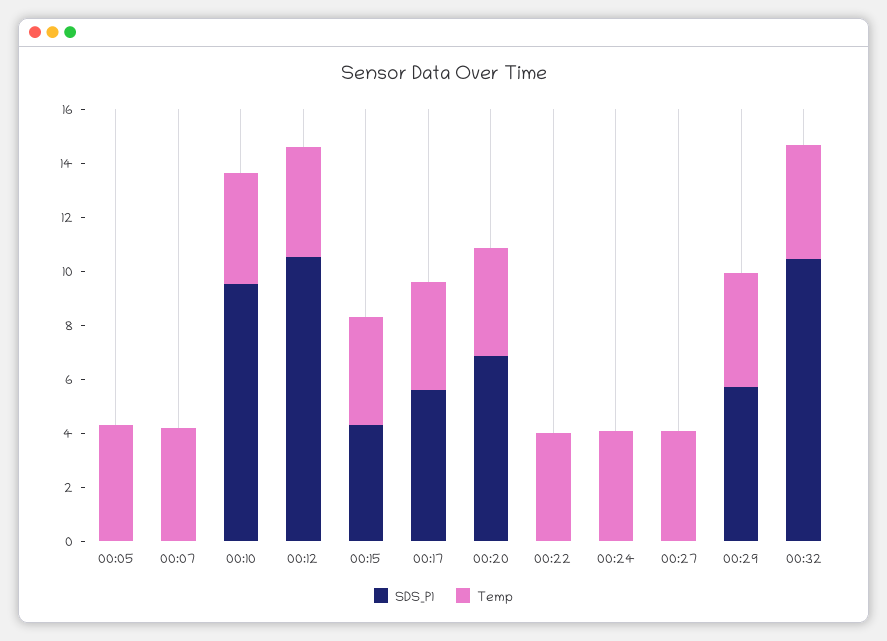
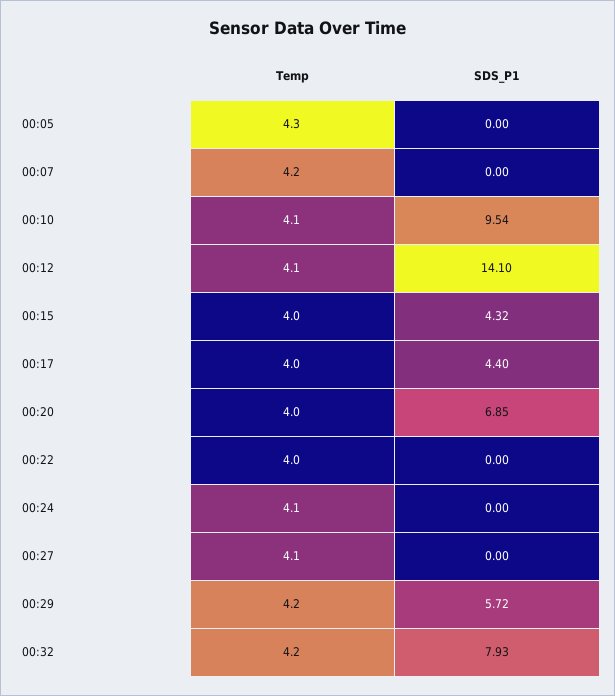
SDS_P1, 00:12: 10.5 -> 14.1
SDS_P1, 00:17: 5.5 -> 4.4
SDS_P1, 00:32: 10.5 -> 7.93

